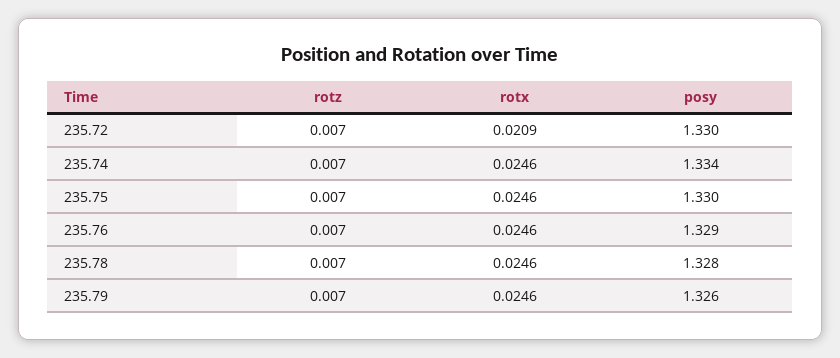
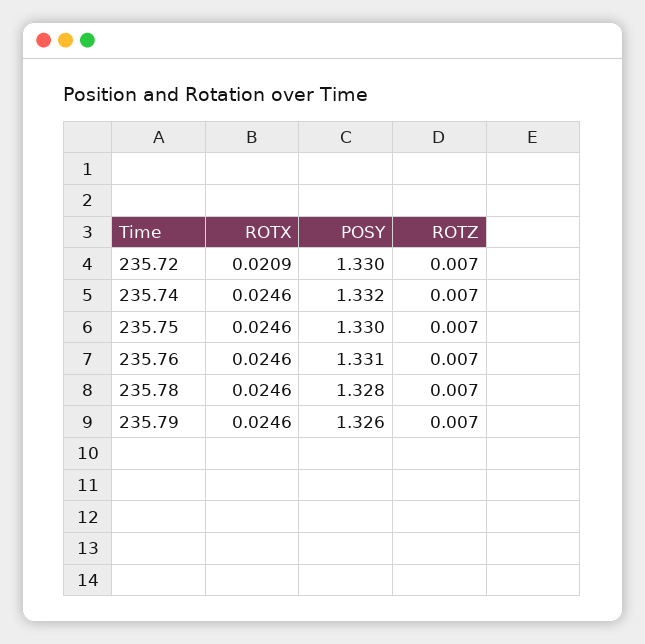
posy, 235.74: 1.334 -> 1.332
posy, 235.76: 1.329 -> 1.331

